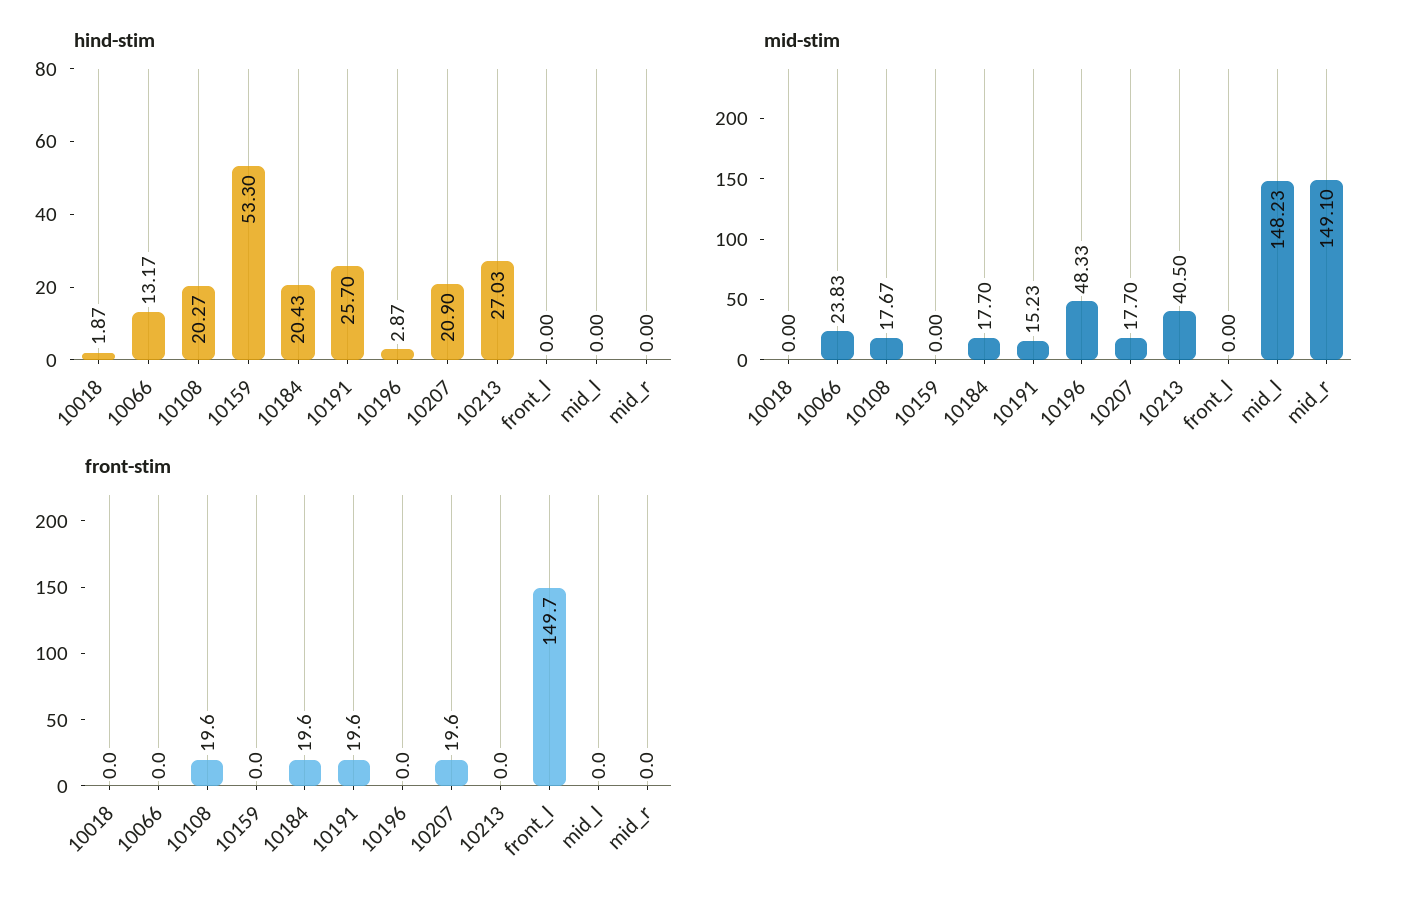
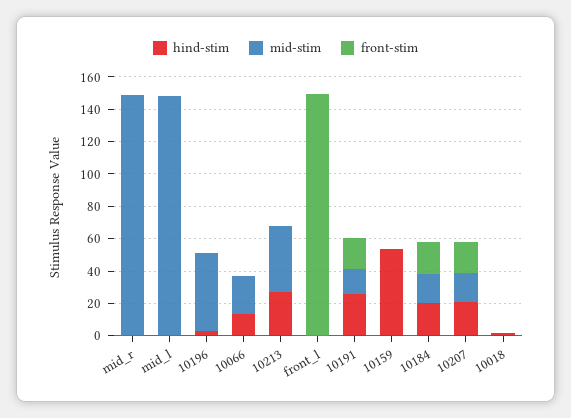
hind-stim, 10108: 20.27 -> none
mid-stim, 10108: 17.67 -> none
front-stim, 10108: 19.6 -> none

